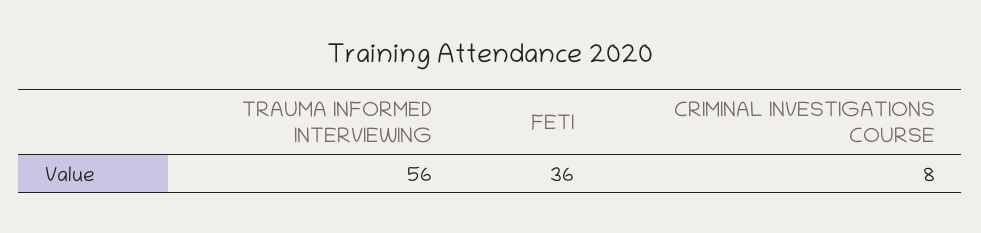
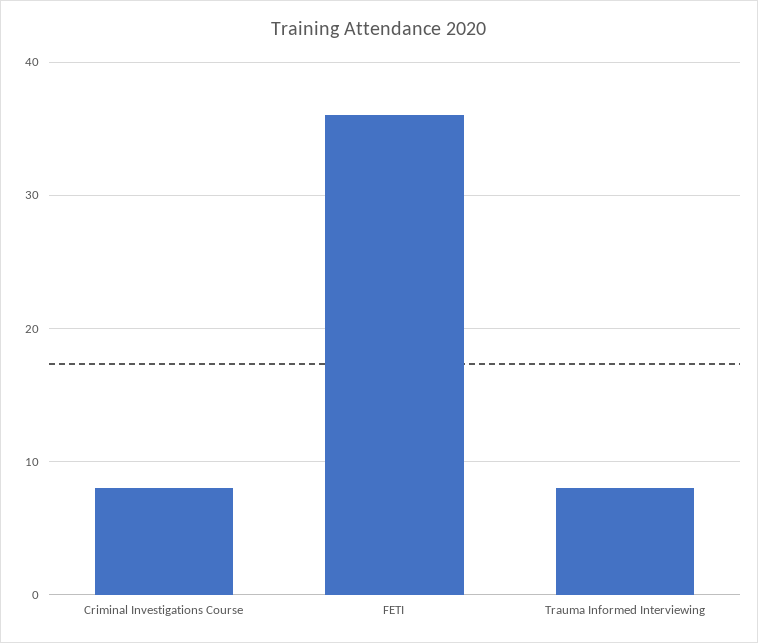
TRAUMA INFORMED INTERVIEWING: 56 -> 8

